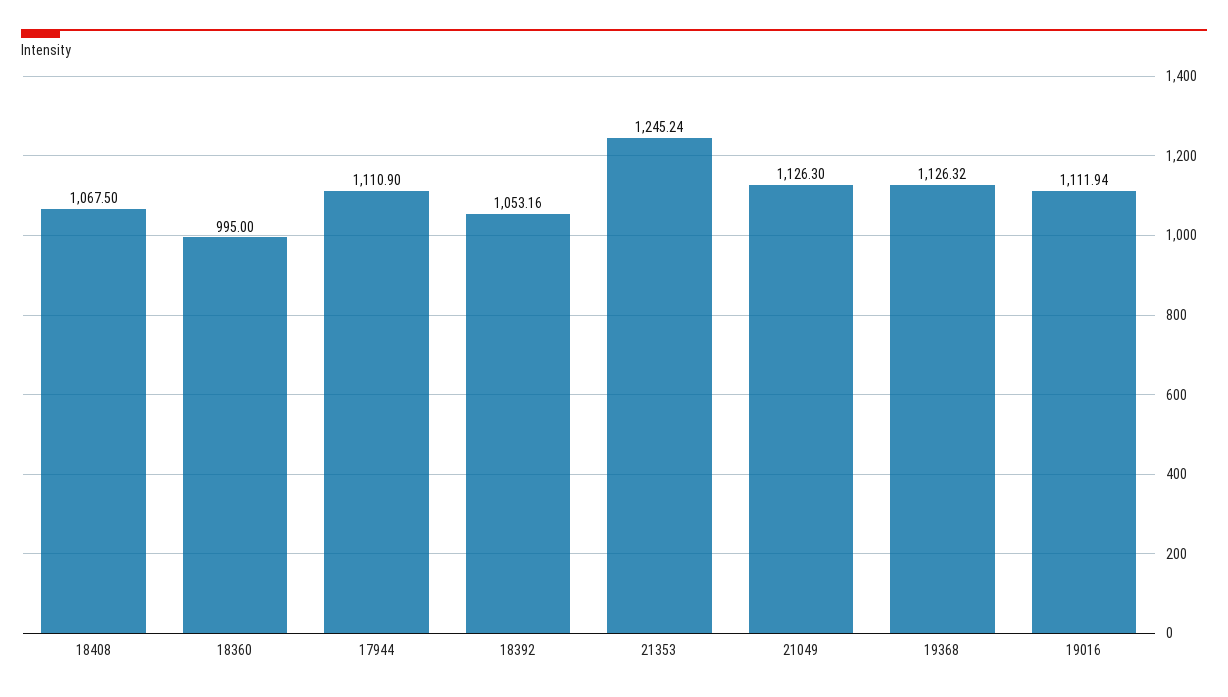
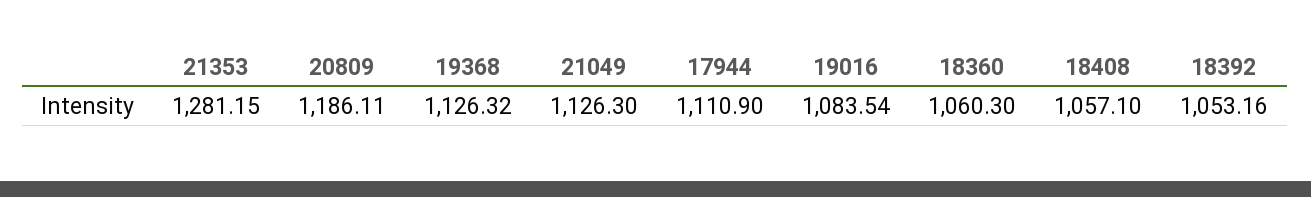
18408: 1067.5 -> 1057.1
18360: 995 -> 1060.3
21353: 1245.24 -> 1281.15
19016: 1111.94 -> 1083.54
20809: none -> 1186.11

